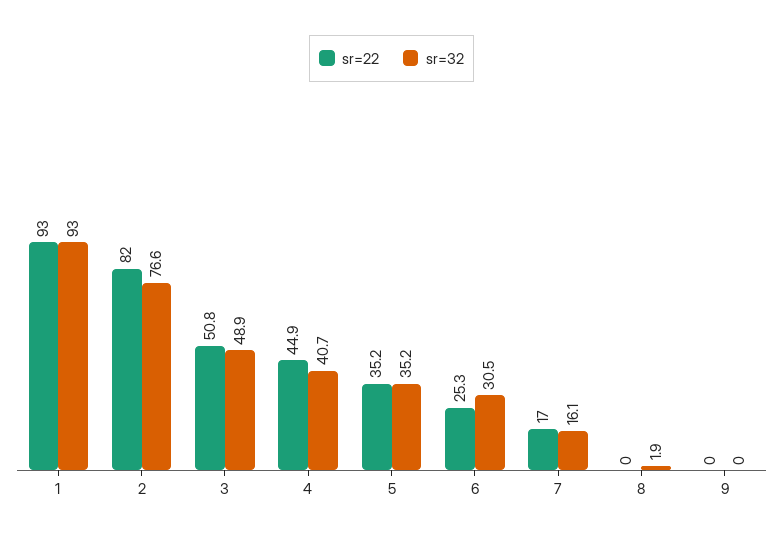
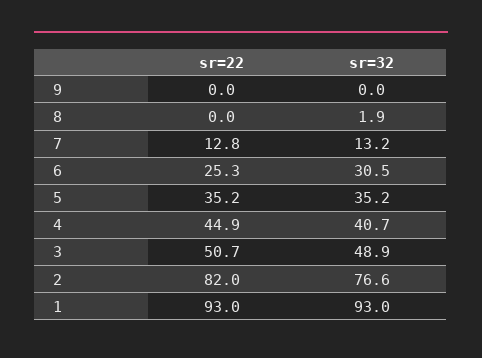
sr=22, 3: 50.8 -> 50.7
sr=22, 7: 17 -> 12.8
sr=32, 7: 16.1 -> 13.2

